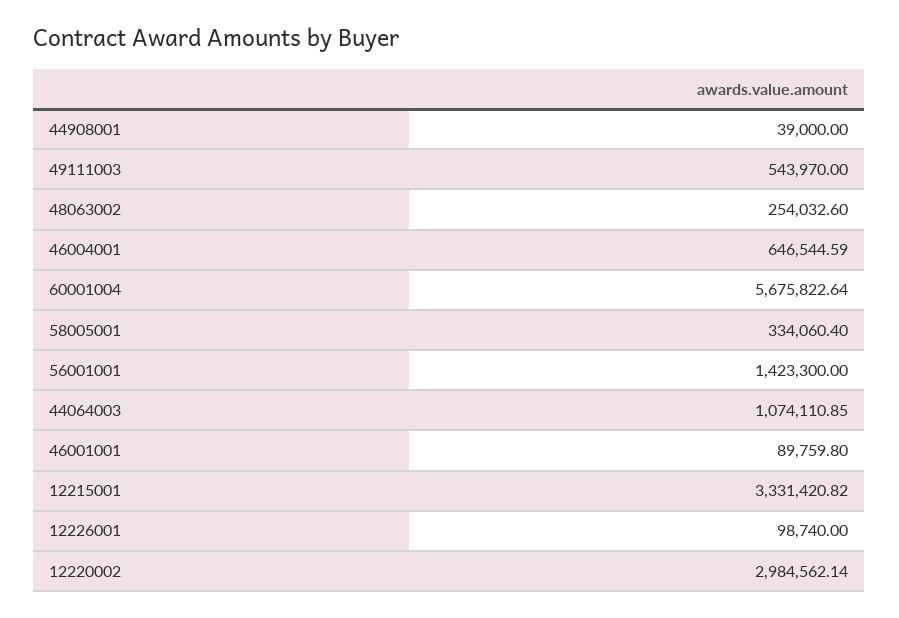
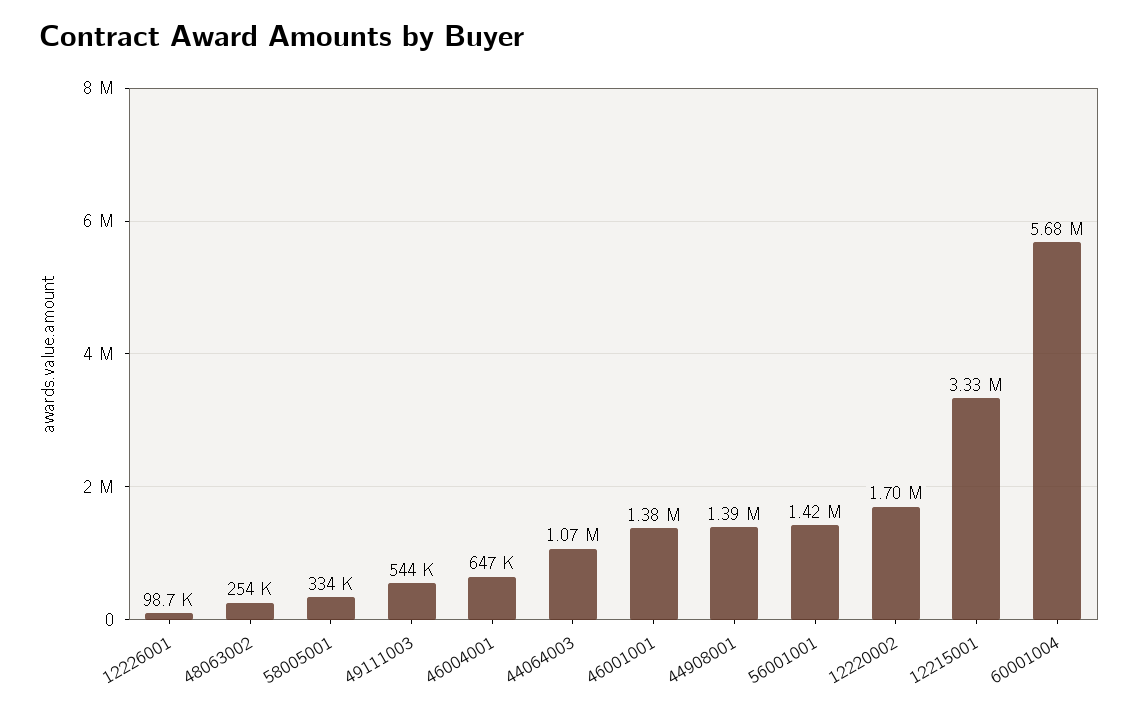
44908001: 39000 -> 1390000
46001001: 89759.8 -> 1380000
12220002: 2984562.14 -> 1700000

